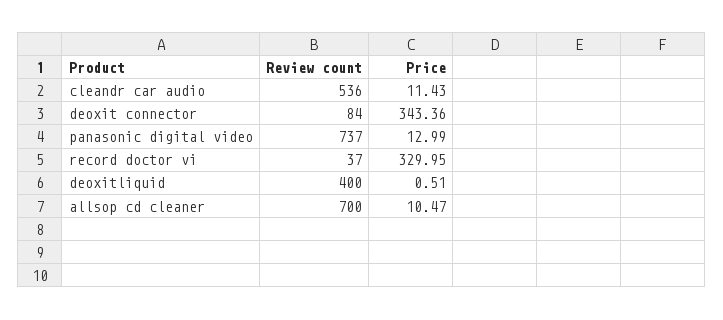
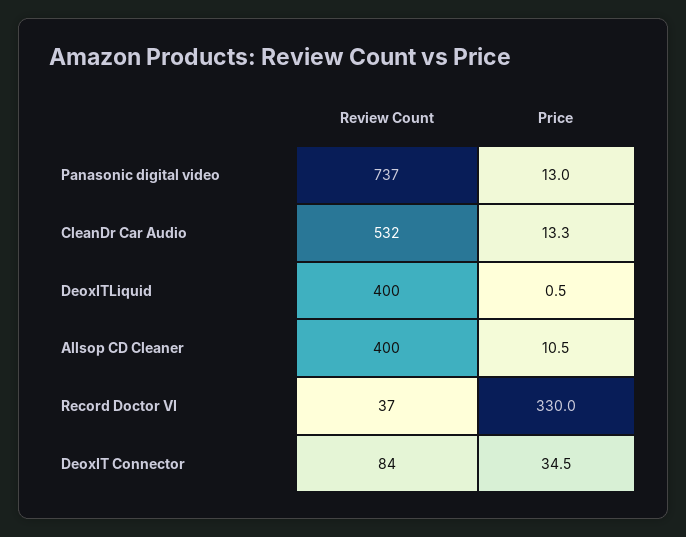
Review count, cleandr car audio: 536 -> 532
Price, cleandr car audio: 11.43 -> 13.3
Price, deoxit connector: 343.36 -> 34.5
Review count, allsop cd cleaner: 700 -> 400

